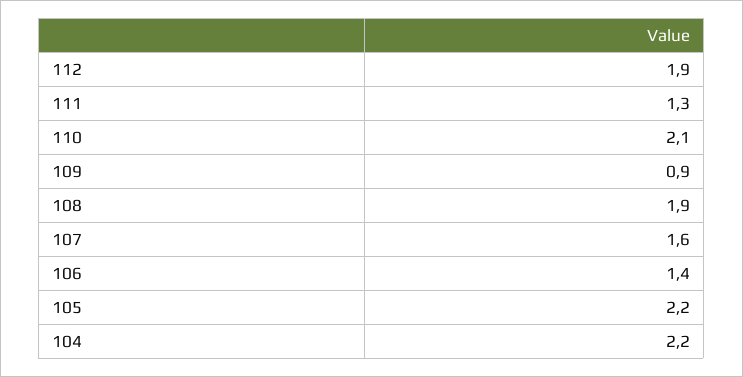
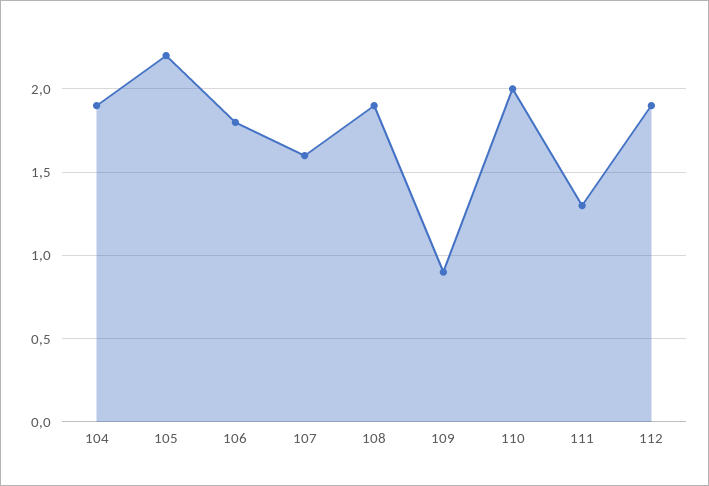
110: 2.1 -> 2
106: 1.4 -> 1.8
104: 2.2 -> 1.9

